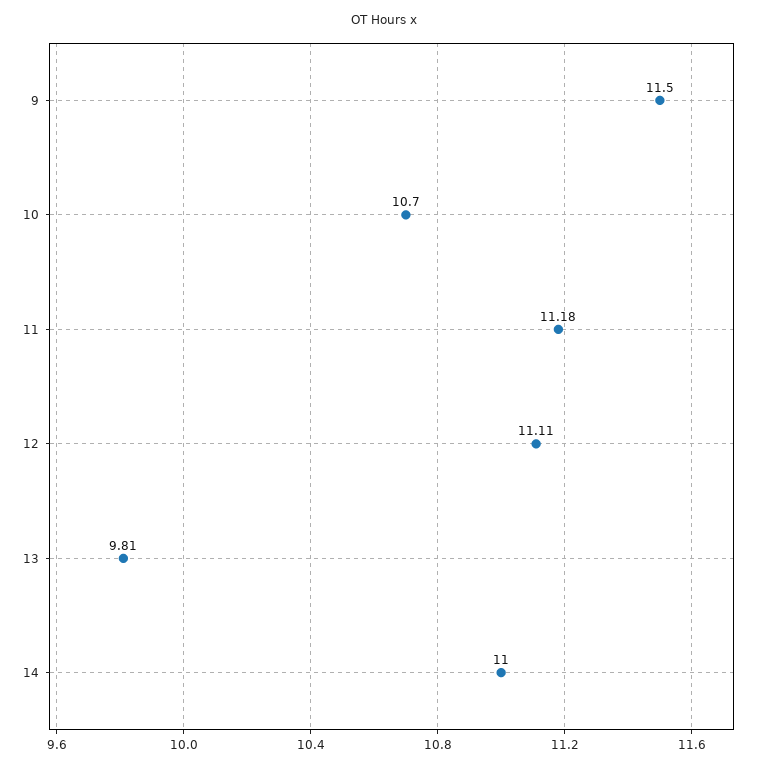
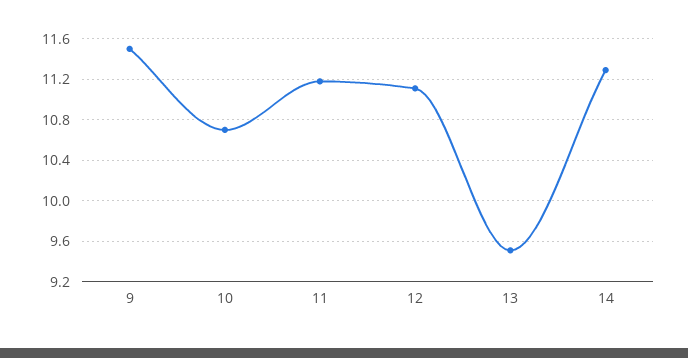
13: 9.81 -> 9.5
14: 11 -> 11.3

